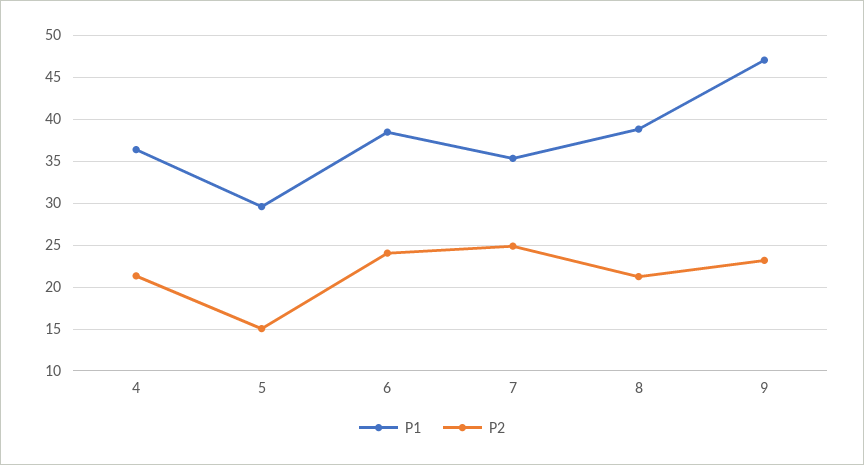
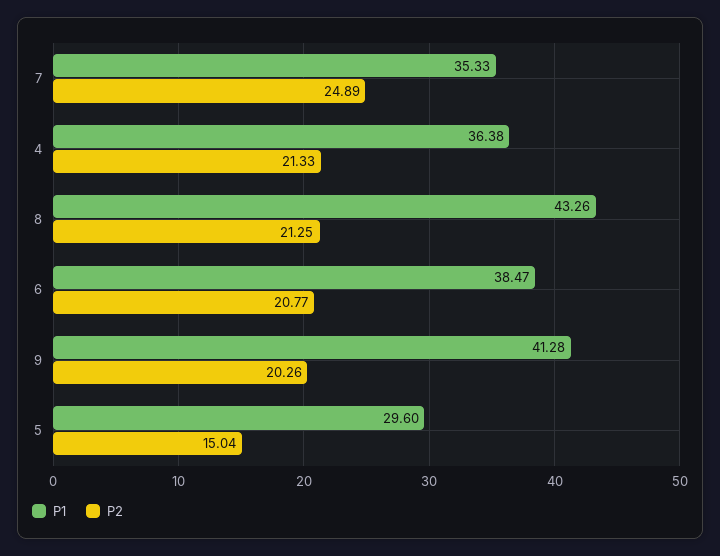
P2, 6: 24 -> 20.77
P1, 8: 39 -> 43.26
P1, 9: 47 -> 41.28
P2, 9: 23 -> 20.26

